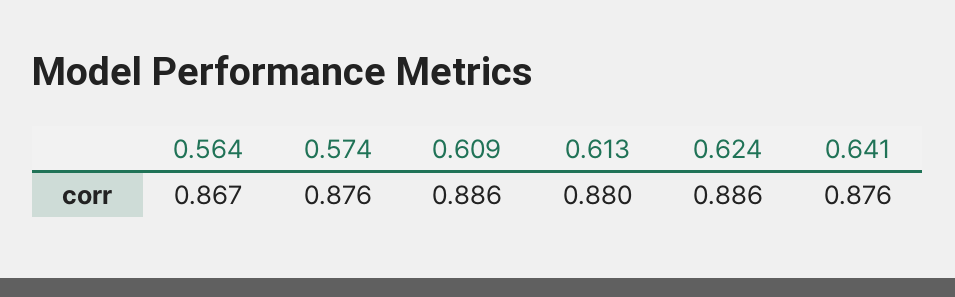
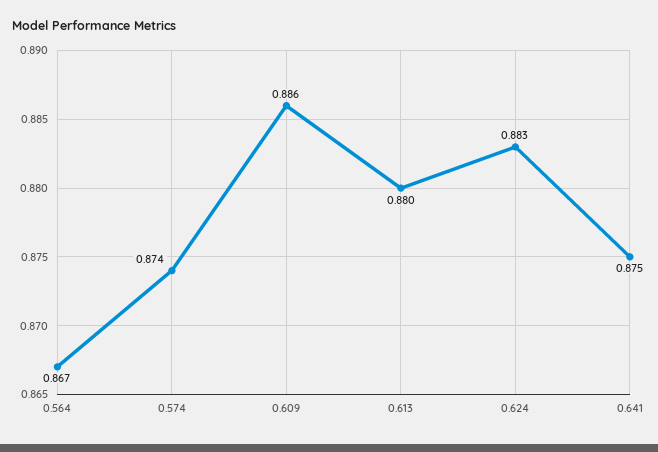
0.574: 0.876 -> 0.874
0.624: 0.886 -> 0.883
0.641: 0.876 -> 0.875

